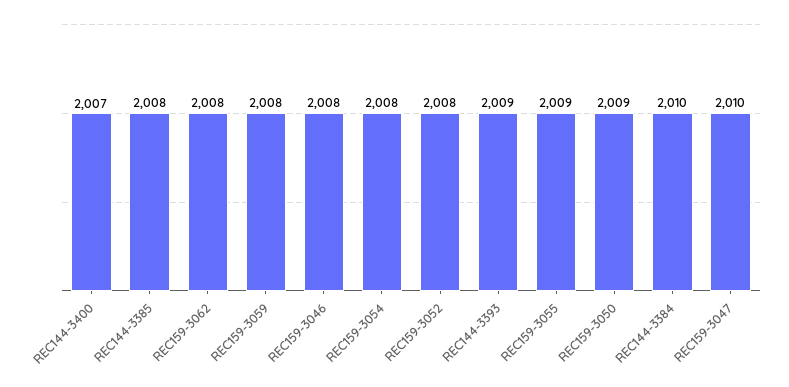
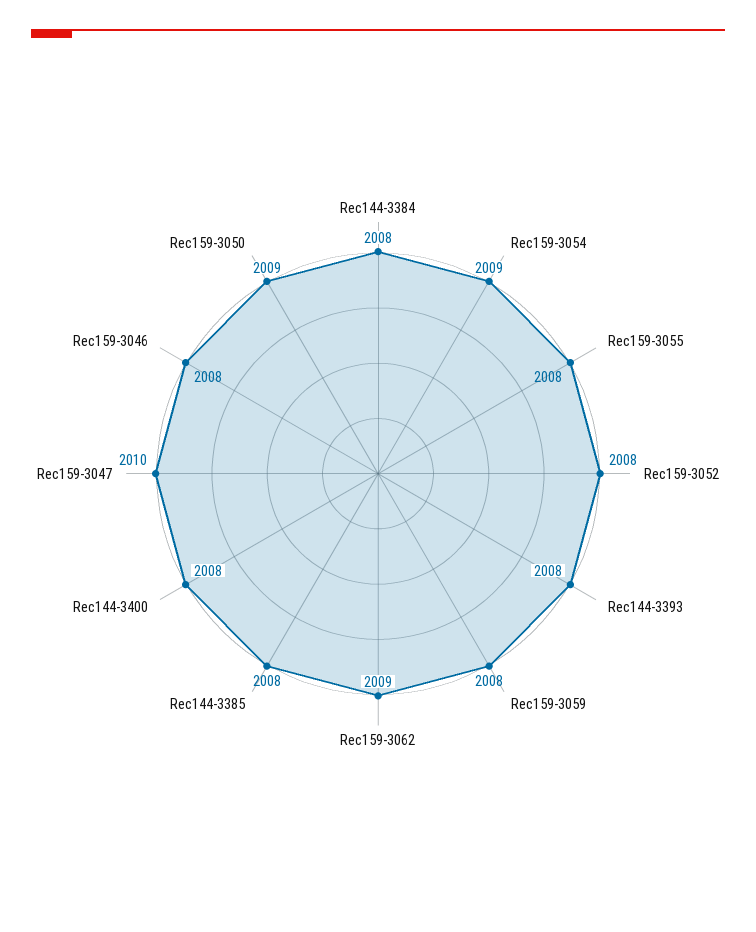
REC144-3400: 2007 -> 2008
REC159-3062: 2008 -> 2009
REC159-3054: 2008 -> 2009
REC144-3393: 2009 -> 2008
REC159-3055: 2009 -> 2008
REC144-3384: 2010 -> 2008

